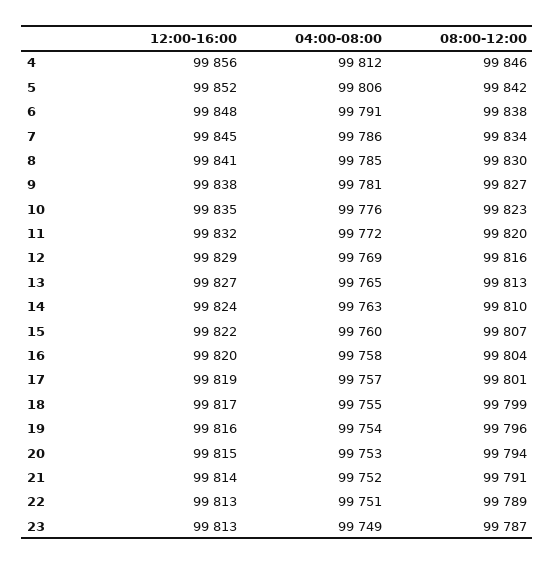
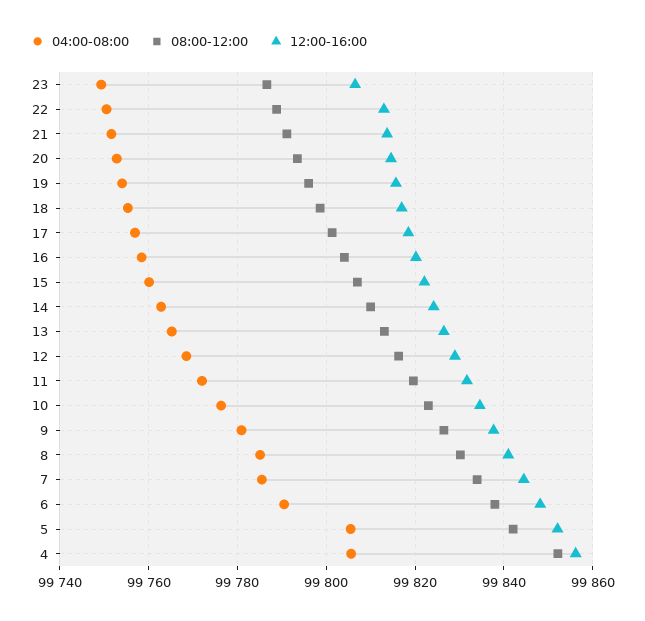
04:00-08:00, 4: 99812 -> 99806
08:00-12:00, 4: 99846 -> 99852
12:00-16:00, 23: 99813 -> 99806

